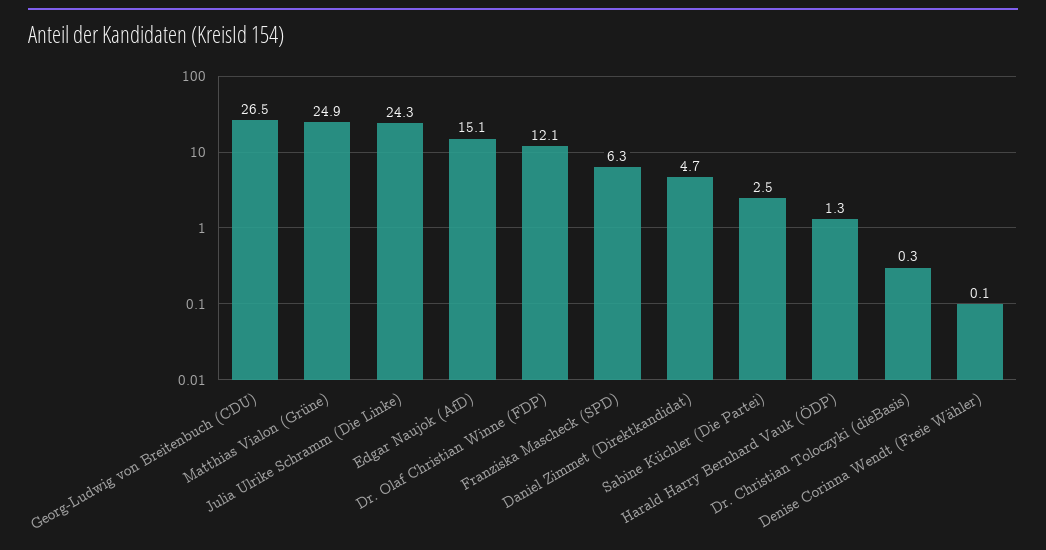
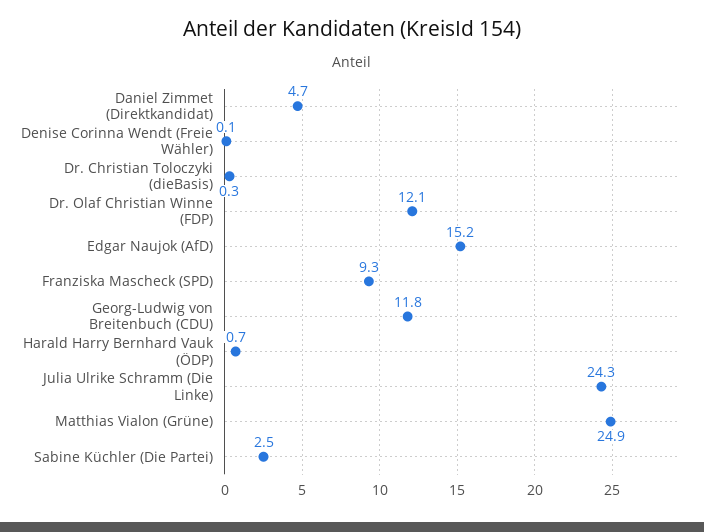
Georg-Ludwig von Breitenbuch (CDU): 26.5 -> 11.8
Edgar Naujok (AfD): 15.1 -> 15.2
Franziska Mascheck (SPD): 6.3 -> 9.3
Harald Harry Bernhard Vauk (ÖDP): 1.3 -> 0.7

